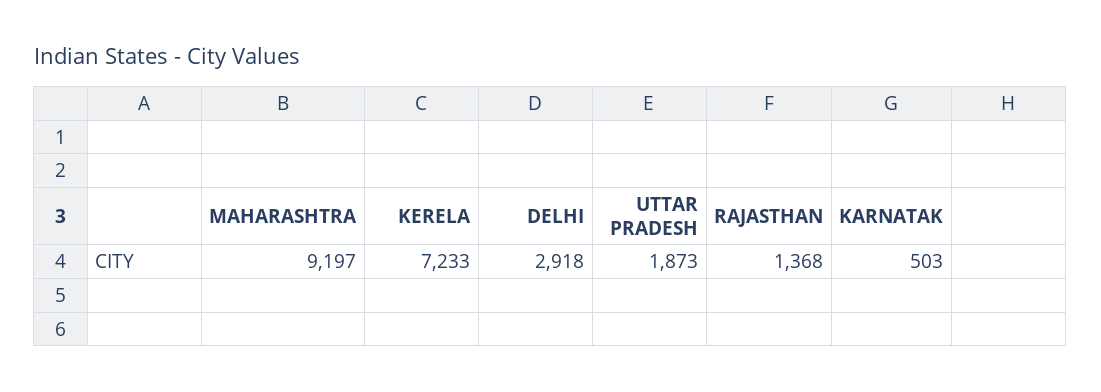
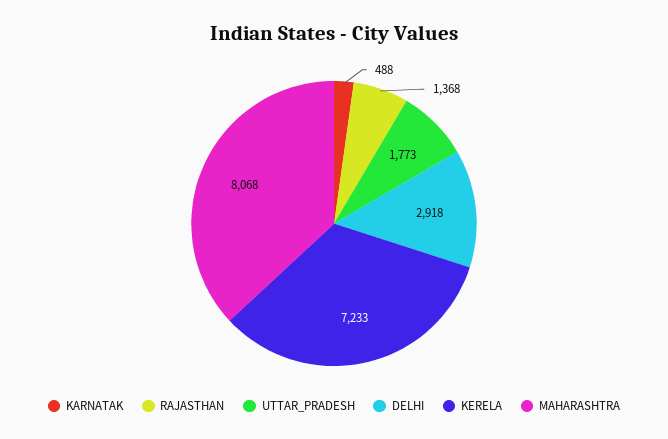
MAHARASHTRA: 9197 -> 8068
UTTAR PRADESH: 1873 -> 1773
KARNATAK: 503 -> 488

